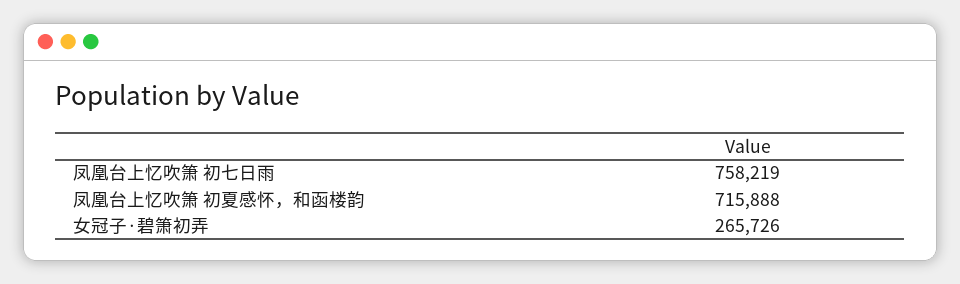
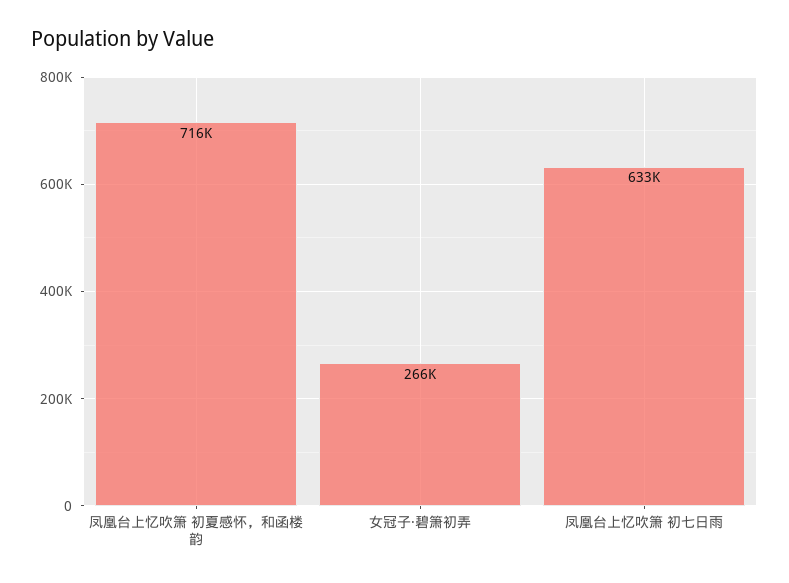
凤凰台上忆吹箫 初七日雨: 758219 -> 633000

